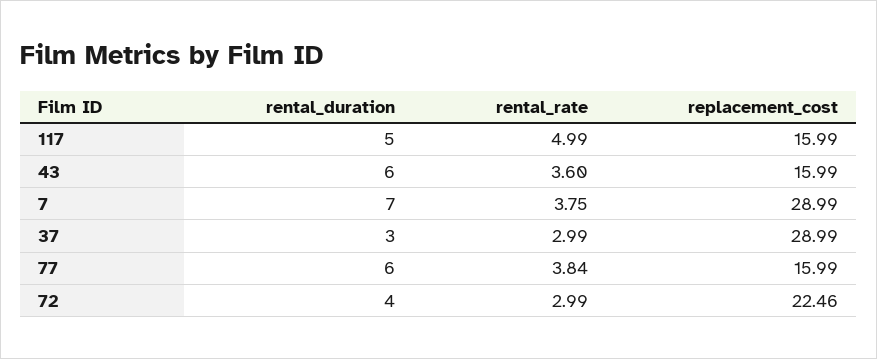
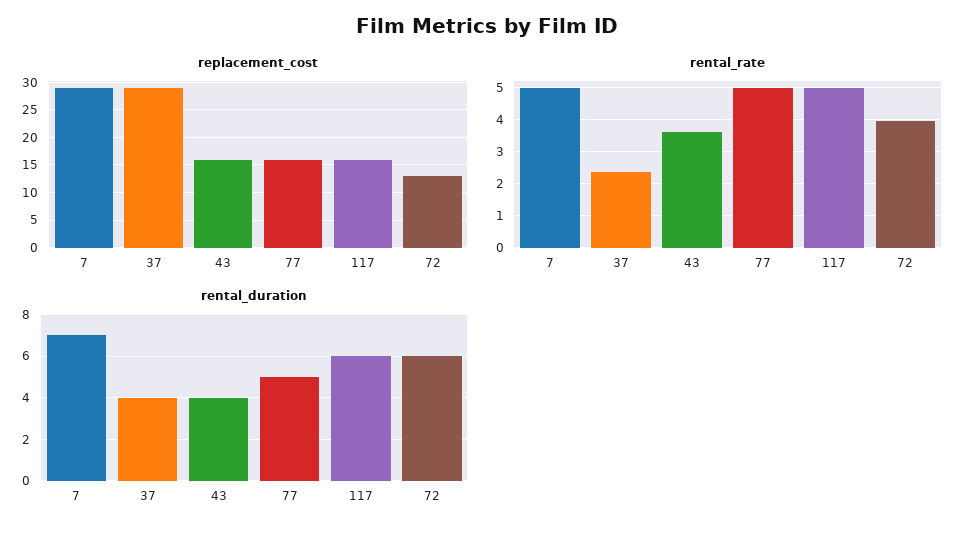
rental_duration, 117: 5 -> 6
rental_duration, 43: 6 -> 4
rental_rate, 7: 3.75 -> 5
rental_duration, 37: 3 -> 4
rental_rate, 37: 2.99 -> 2.4
rental_duration, 77: 6 -> 5
rental_rate, 77: 3.84 -> 5
rental_duration, 72: 4 -> 6
rental_rate, 72: 2.99 -> 4
replacement_cost, 72: 22.46 -> 12.5

